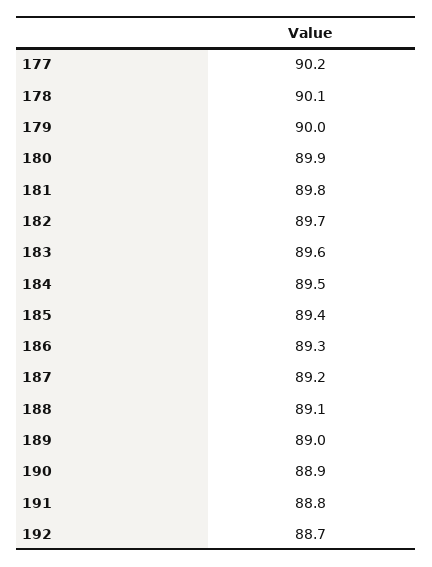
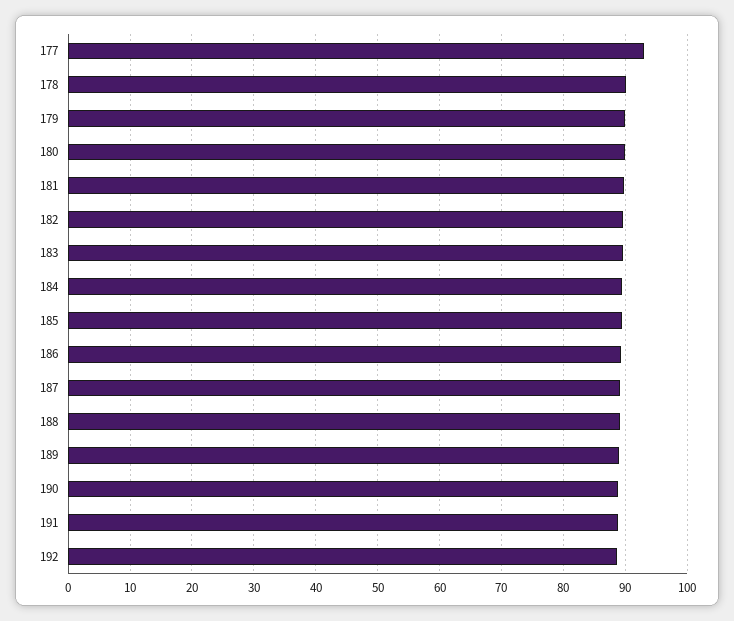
177: 90.2 -> 93

